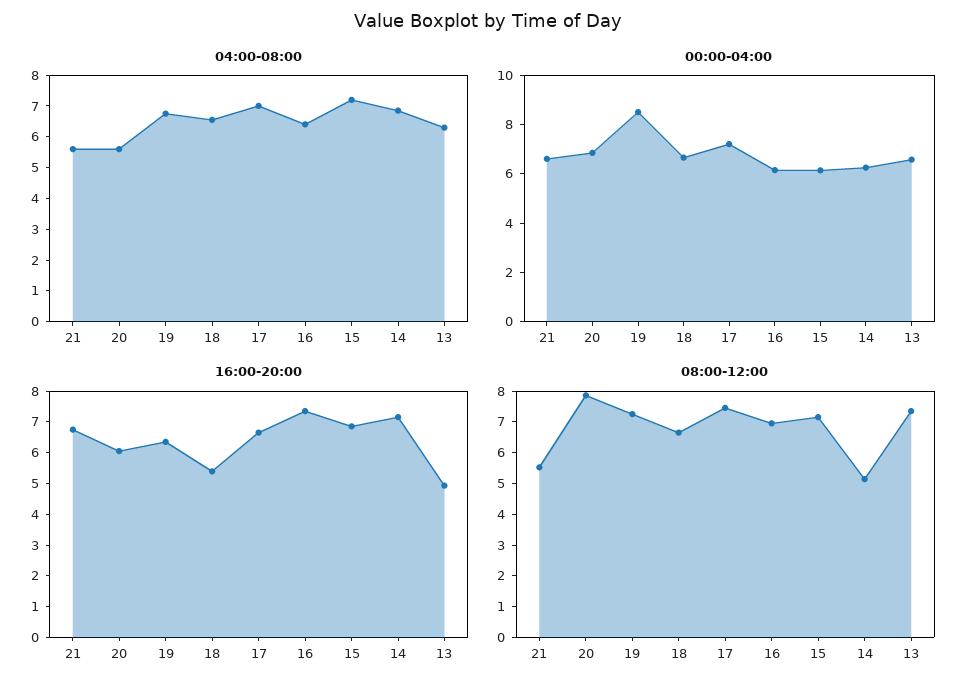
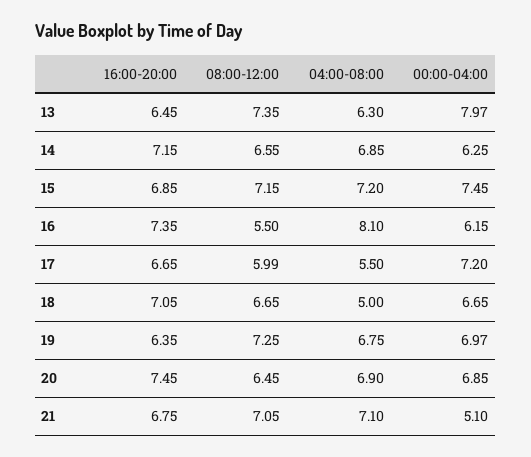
04:00-08:00, 21: 5.5 -> 7.1
04:00-08:00, 20: 5.5 -> 6.9
04:00-08:00, 18: 6.5 -> 5
04:00-08:00, 17: 7 -> 5.5
04:00-08:00, 16: 6.5 -> 8.1
00:00-04:00, 21: 6.5 -> 5.1
00:00-04:00, 19: 8.5 -> 6.97
00:00-04:00, 15: 6 -> 7.45
00:00-04:00, 13: 6.5 -> 7.97
16:00-20:00, 20: 6 -> 7.45
16:00-20:00, 18: 5.5 -> 7.05
16:00-20:00, 13: 5 -> 6.45
08:00-12:00, 21: 5.5 -> 7.05
08:00-12:00, 20: 8 -> 6.45
08:00-12:00, 17: 7.5 -> 5.99
08:00-12:00, 16: 7 -> 5.5
08:00-12:00, 14: 5 -> 6.55

